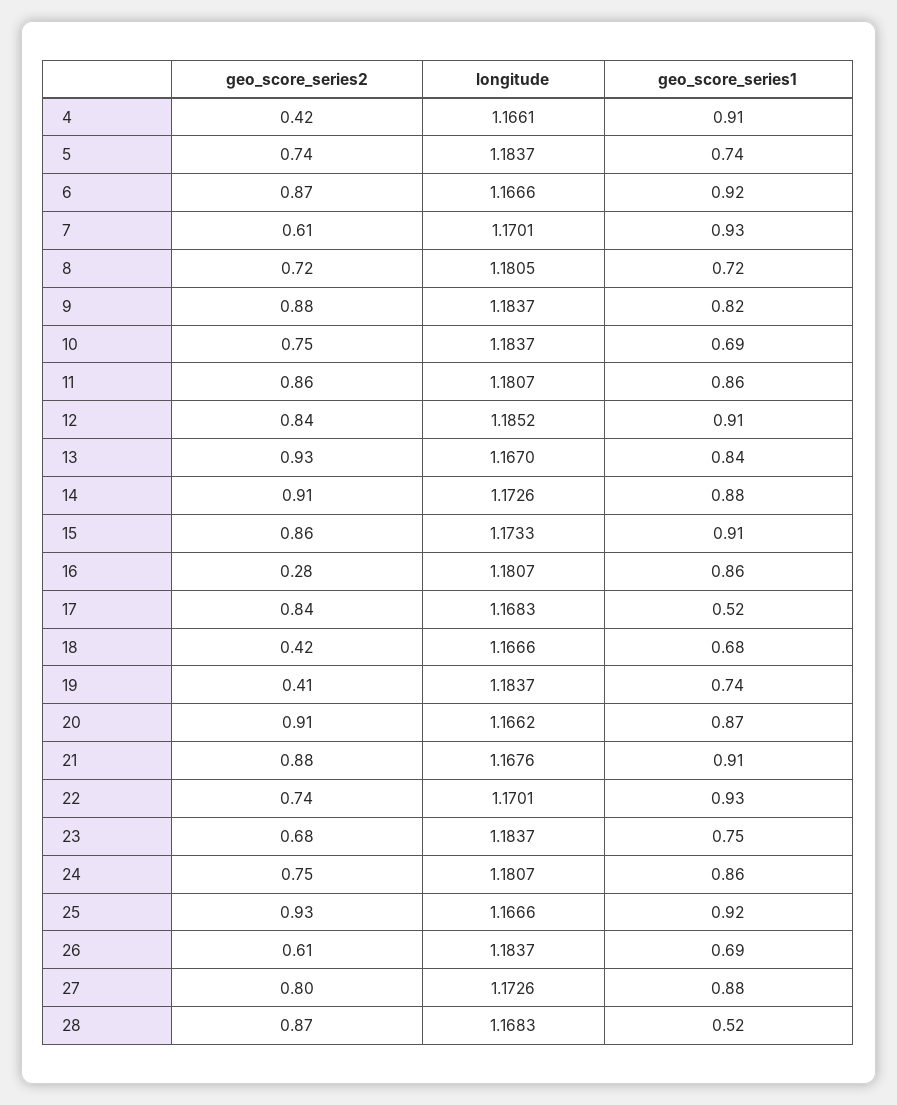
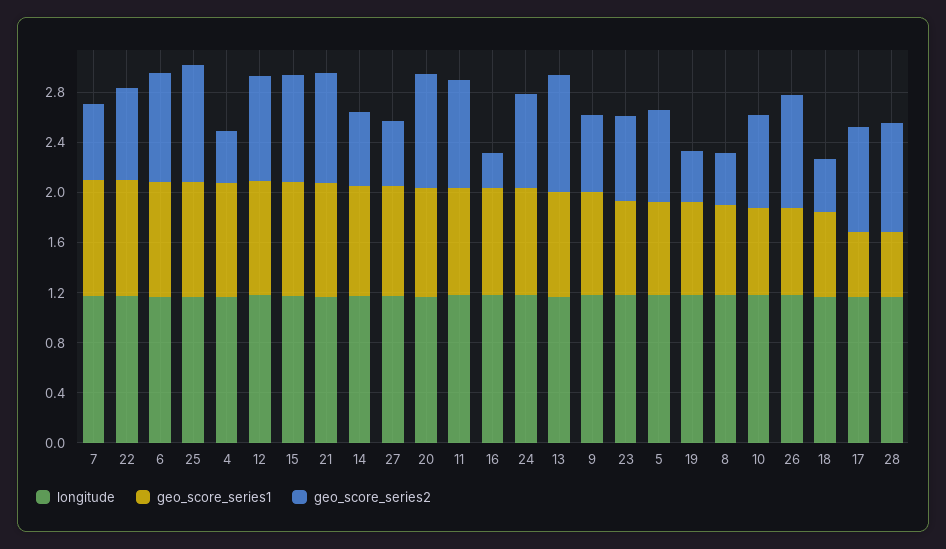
geo_score_series2, 8: 0.72 -> 0.4
geo_score_series2, 9: 0.88 -> 0.6
geo_score_series2, 14: 0.91 -> 0.6
geo_score_series2, 26: 0.61 -> 0.9
geo_score_series2, 27: 0.8 -> 0.5

